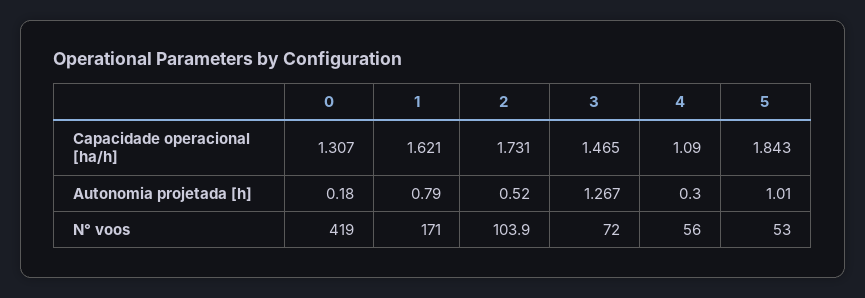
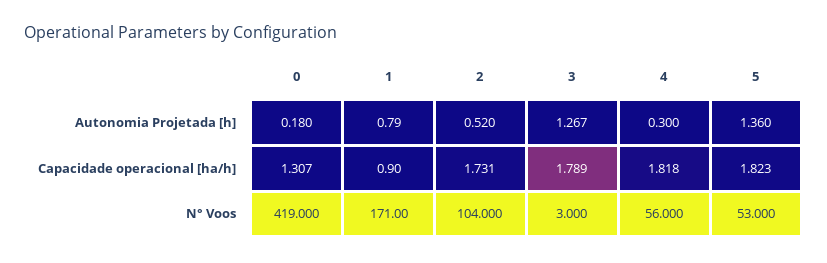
1, Capacidade operacional [ha/h]: 1.621 -> 0.9
3, Capacidade operacional [ha/h]: 1.465 -> 1.789
4, Capacidade operacional [ha/h]: 1.09 -> 1.818
5, Capacidade operacional [ha/h]: 1.843 -> 1.823
5, Autonomia projetada [h]: 1.01 -> 1.36
2, N° voos: 103.9 -> 104
3, N° voos: 72 -> 3

